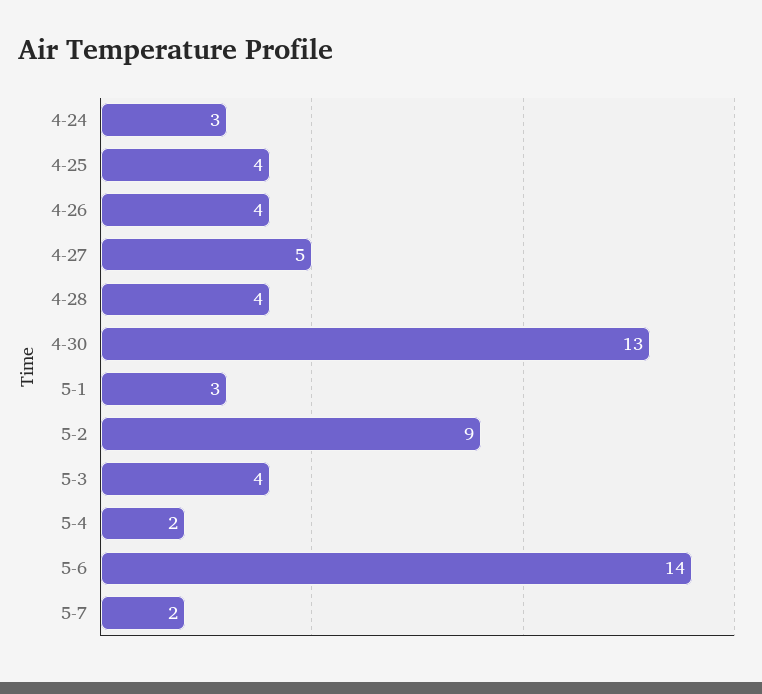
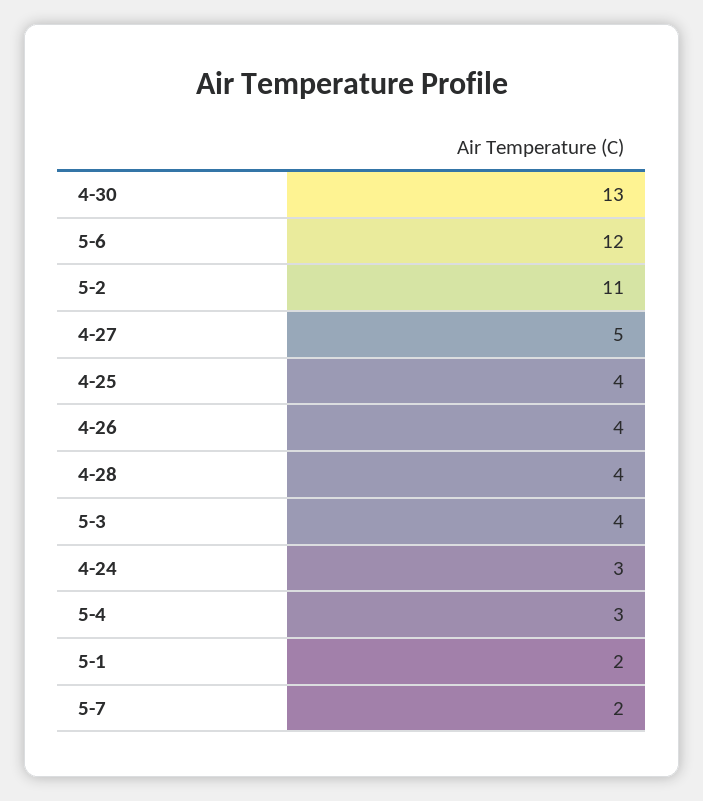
5-1: 3 -> 2
5-2: 9 -> 11
5-4: 2 -> 3
5-6: 14 -> 12

